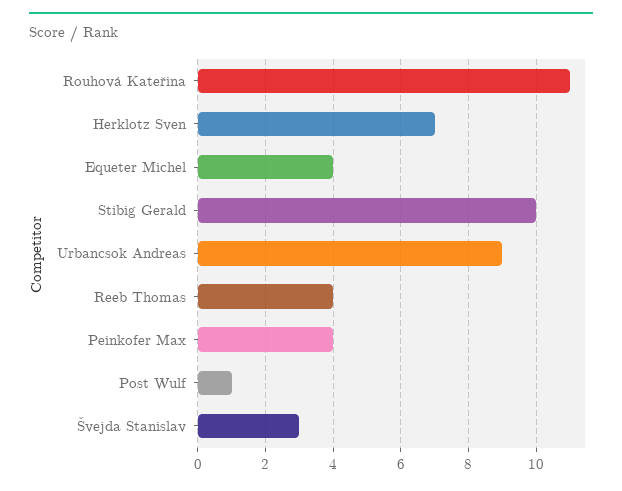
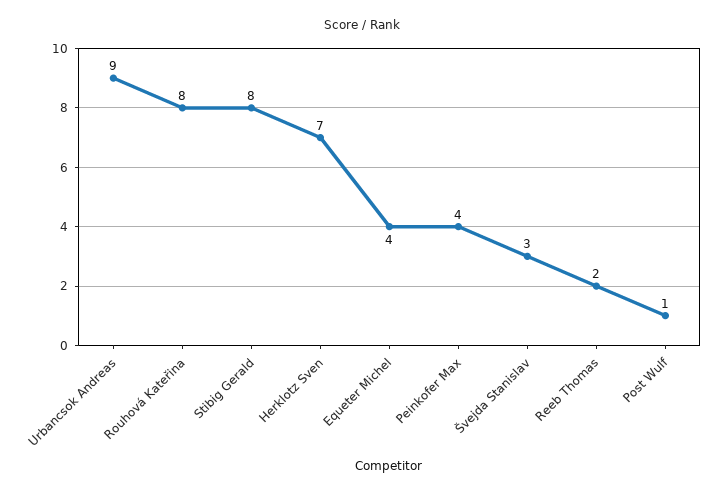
Rouhová Kateřina: 11 -> 8
Stibig Gerald: 10 -> 8
Reeb Thomas: 4 -> 2

